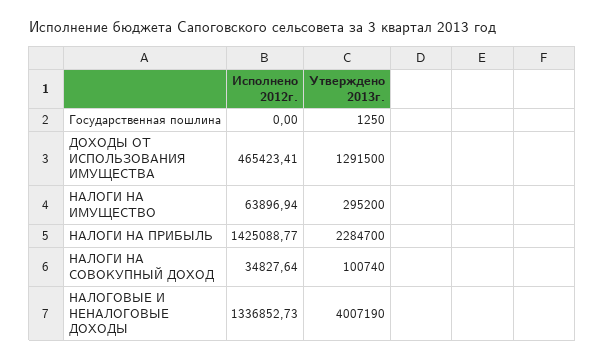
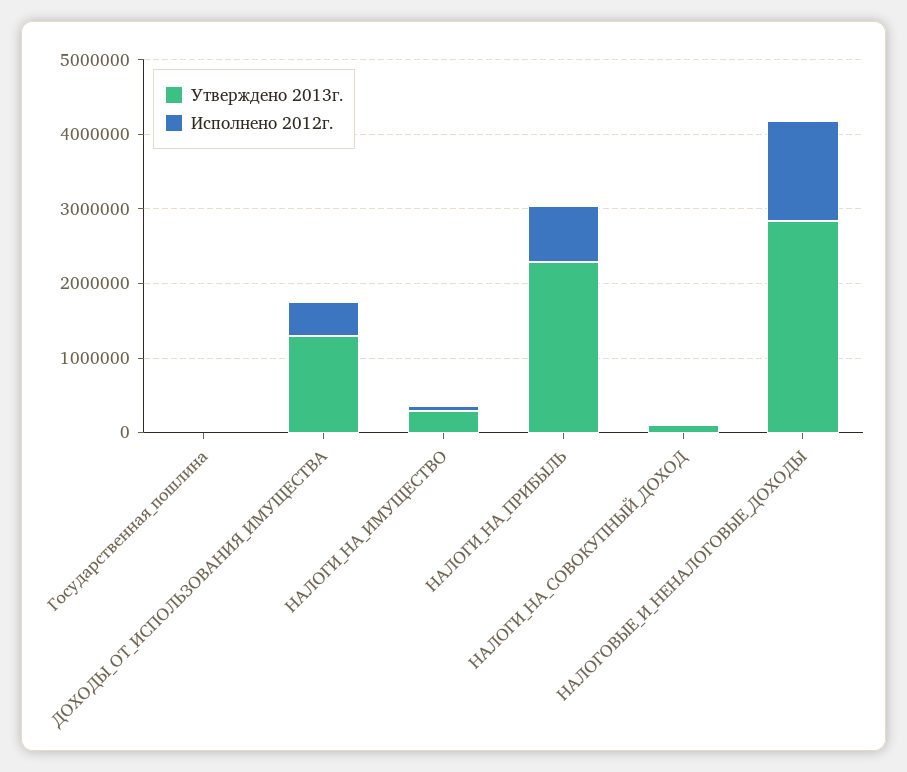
Исполнено 2012г., НАЛОГИ НА ПРИБЫЛЬ: 1425088.77 -> 800000
Утверждено 2013г., НАЛОГОВЫЕ И НЕНАЛОГОВЫЕ ДОХОДЫ: 4007190 -> 2800000

